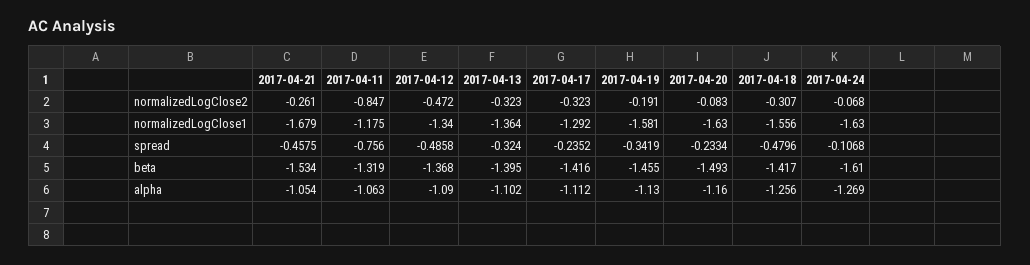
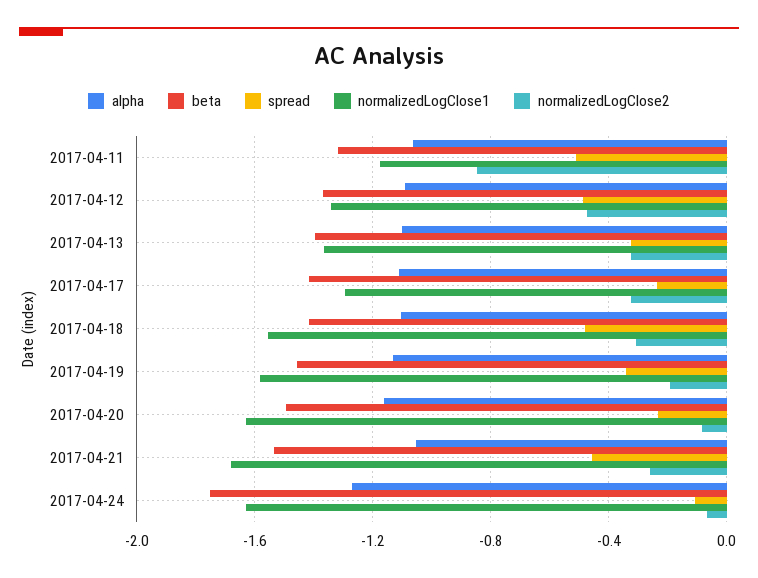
spread, 2017-04-11: -0.756 -> -0.5
beta, 2017-04-24: -1.61 -> -1.75
alpha, 2017-04-18: -1.256 -> -1.1

